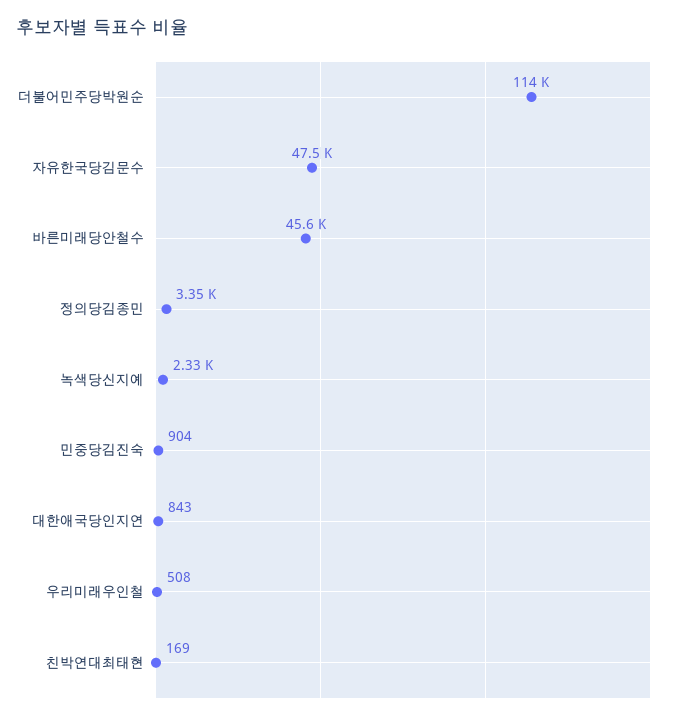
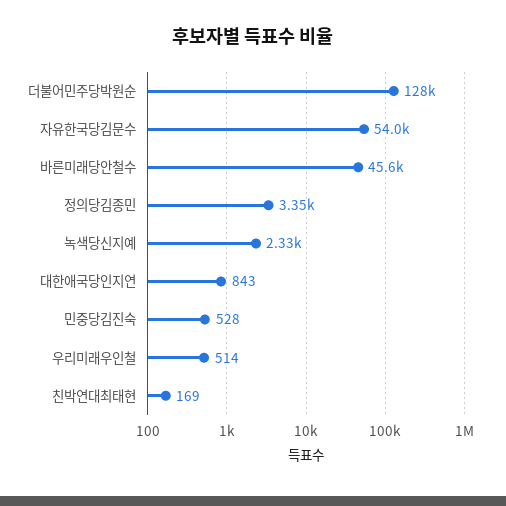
더불어민주당박원순: 114000 -> 128000
자유한국당김문수: 47500 -> 54000
민중당김진숙: 904 -> 528
우리미래우인철: 508 -> 514

